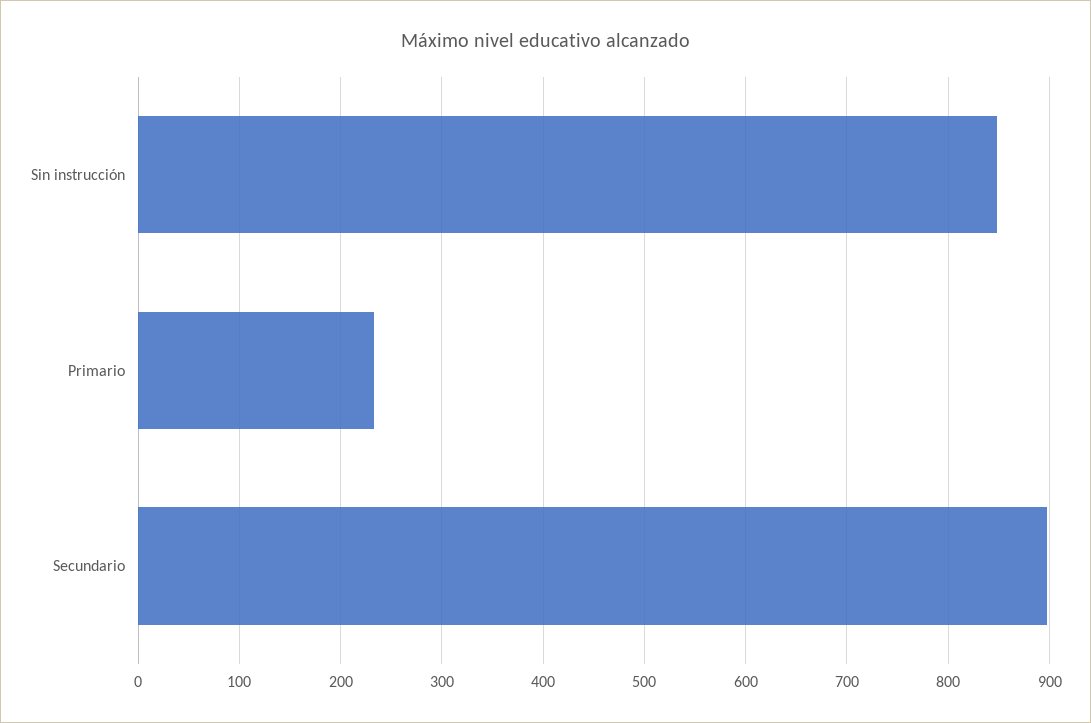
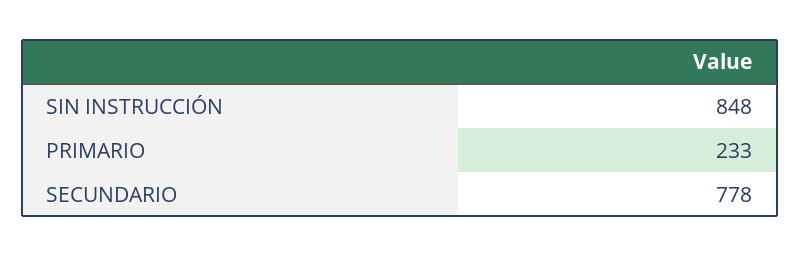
Secundario: 900 -> 778

